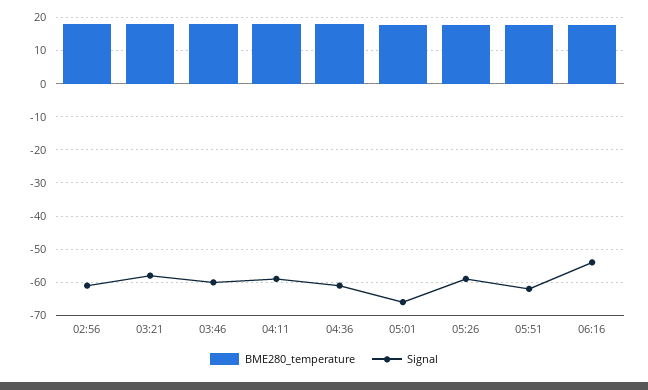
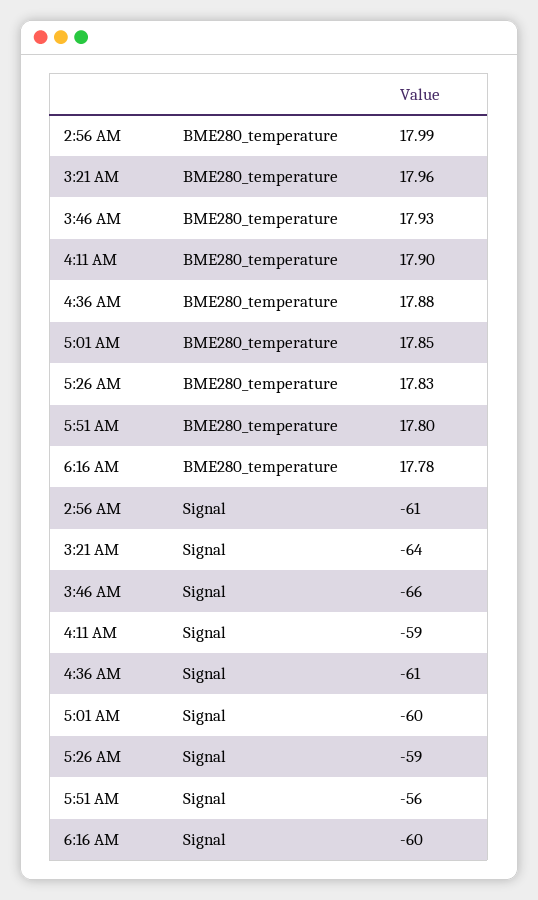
Signal, 03:21: -58 -> -64
Signal, 03:46: -60 -> -66
Signal, 05:01: -66 -> -60
Signal, 05:51: -62 -> -56
Signal, 06:16: -54 -> -60

